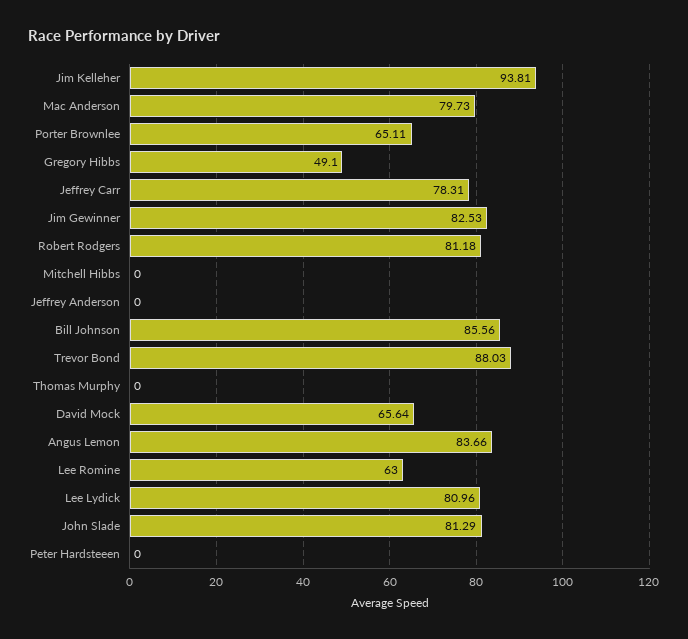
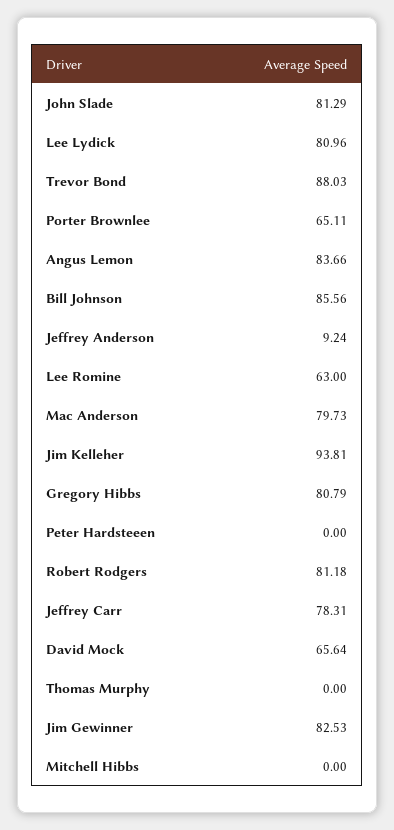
Gregory Hibbs: 49.1 -> 80.79
Jeffrey Anderson: 0 -> 9.24

